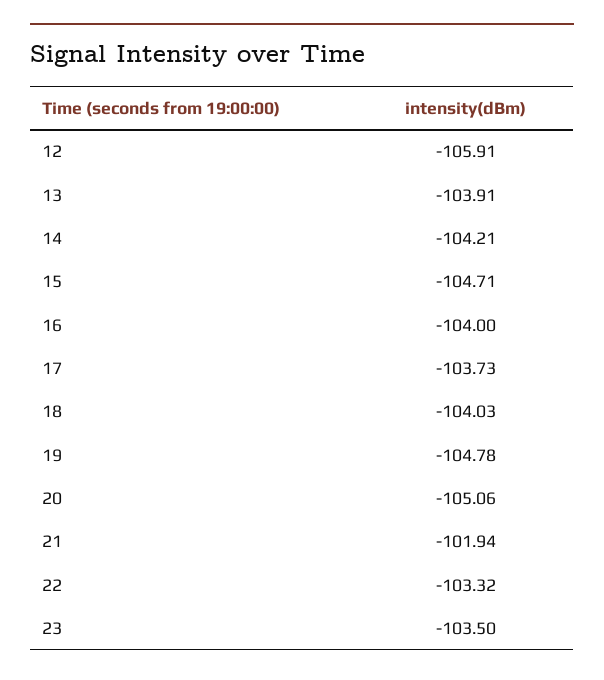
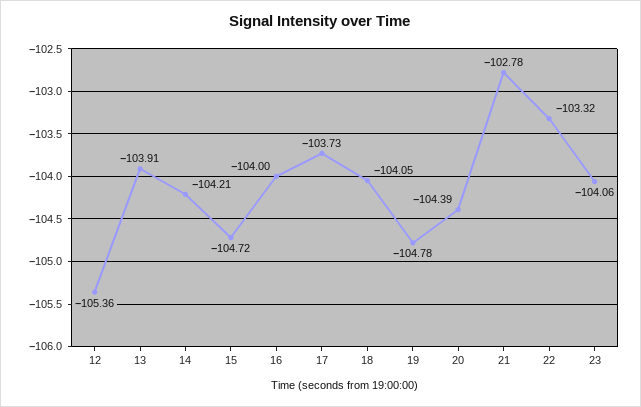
12: -105.91 -> -105.36
15: -104.71 -> -104.72
18: -104.03 -> -104.05
20: -105.06 -> -104.39
21: -101.94 -> -102.78
23: -103.5 -> -104.06

